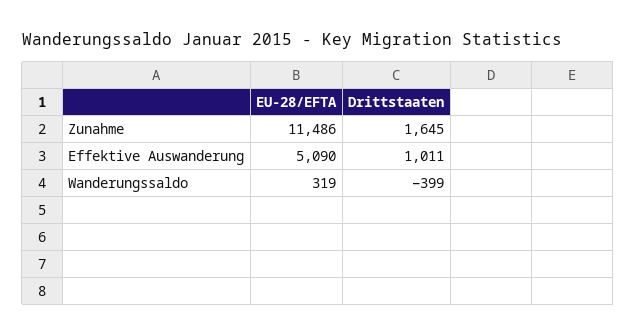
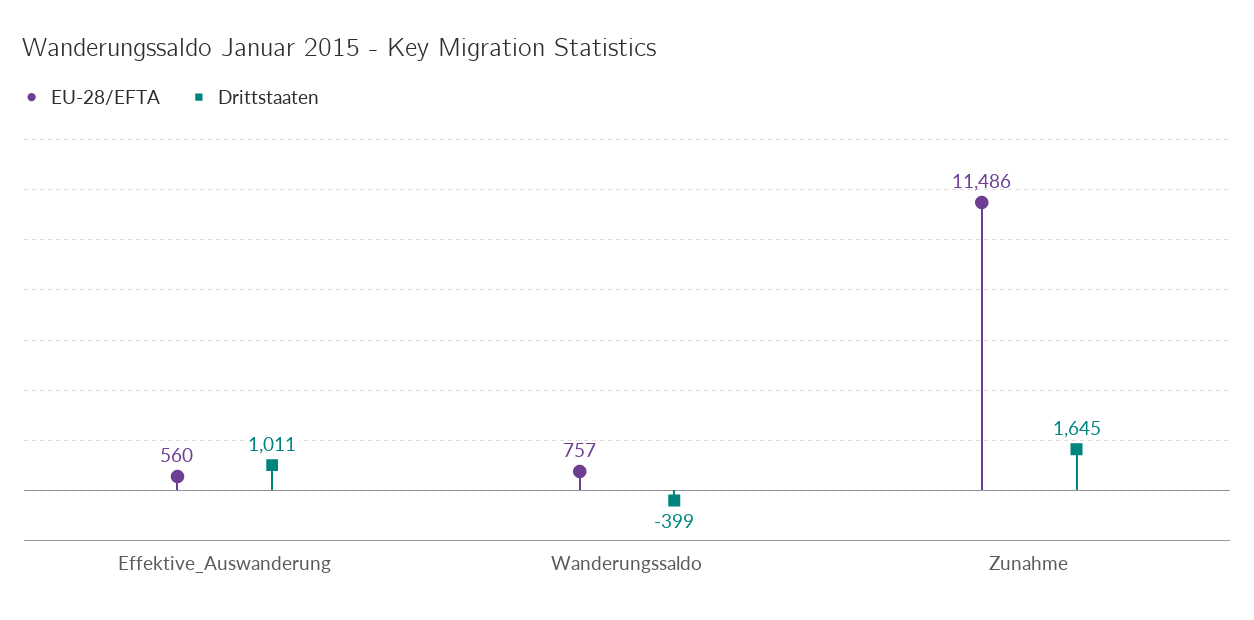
EU-28/EFTA, Effektive Auswanderung: 5090 -> 560
EU-28/EFTA, Wanderungssaldo: 319 -> 757

